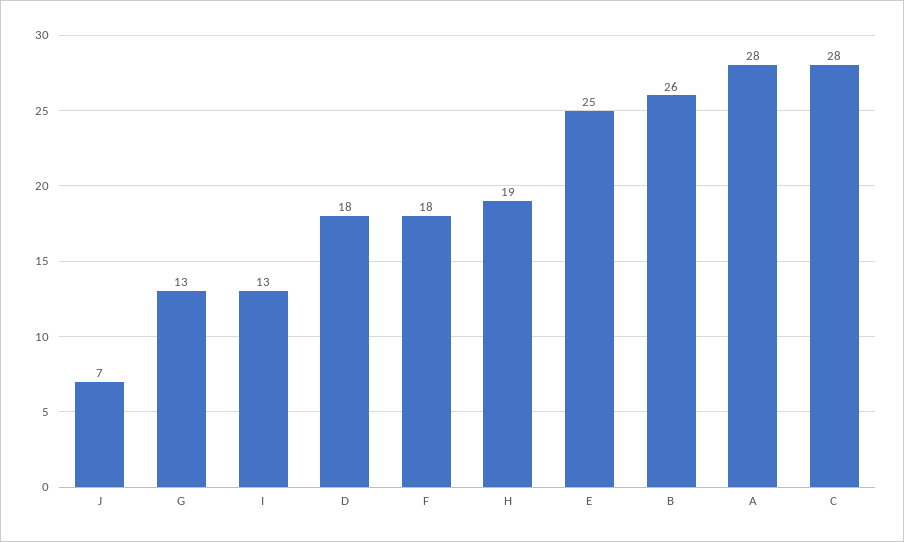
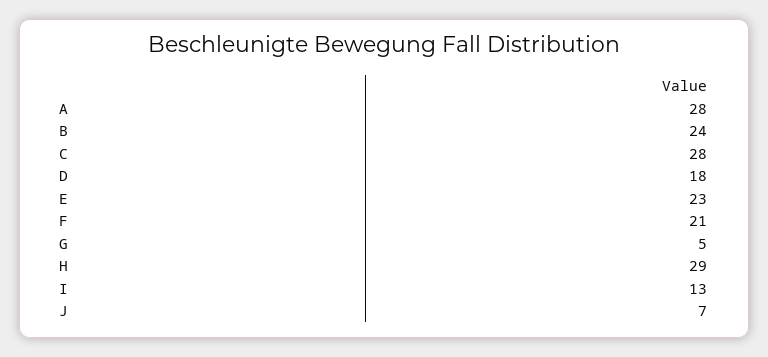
G: 13 -> 5
F: 18 -> 21
H: 19 -> 29
E: 25 -> 23
B: 26 -> 24

